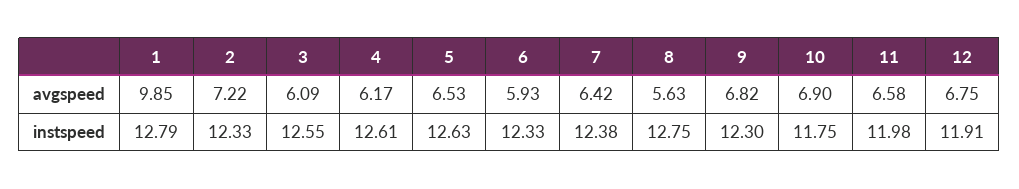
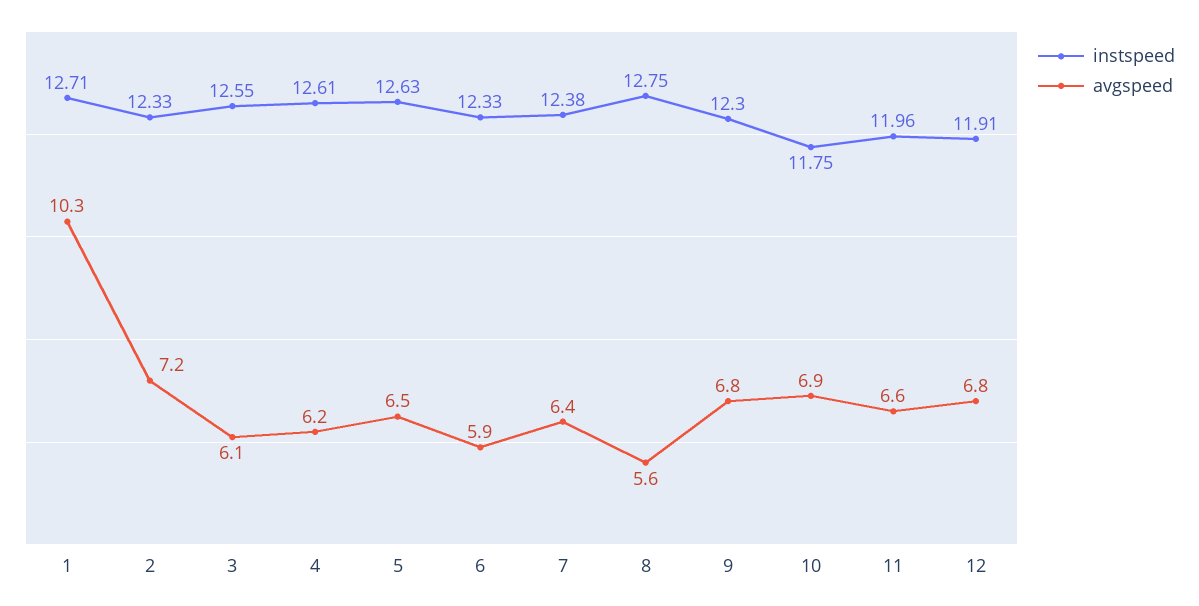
avgspeed, 1: 9.85 -> 10.3
instspeed, 1: 12.79 -> 12.71
instspeed, 11: 11.98 -> 11.96

